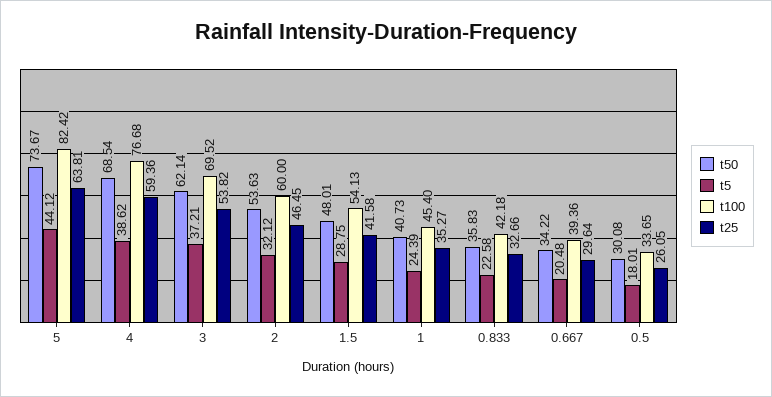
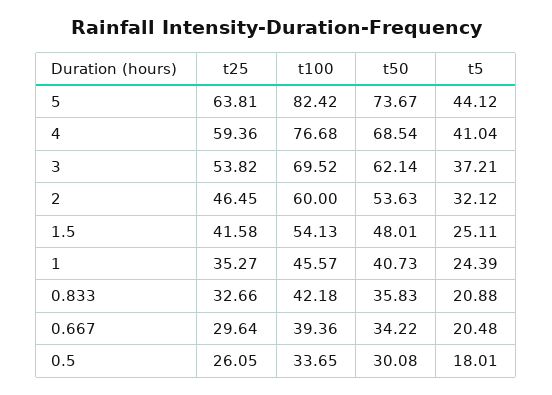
t5, 4: 38.62 -> 41.04
t5, 1.5: 28.75 -> 25.11
t100, 1: 45.4 -> 45.57
t5, 0.833: 22.58 -> 20.88

